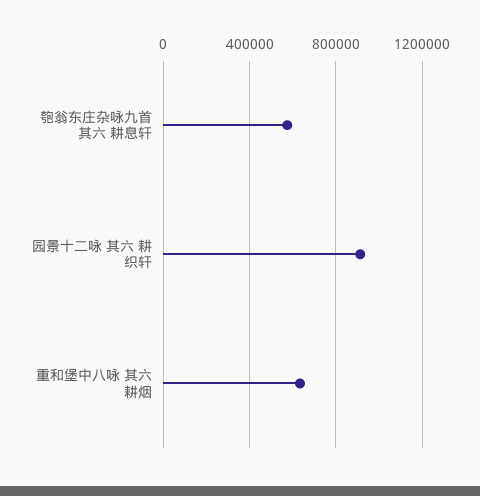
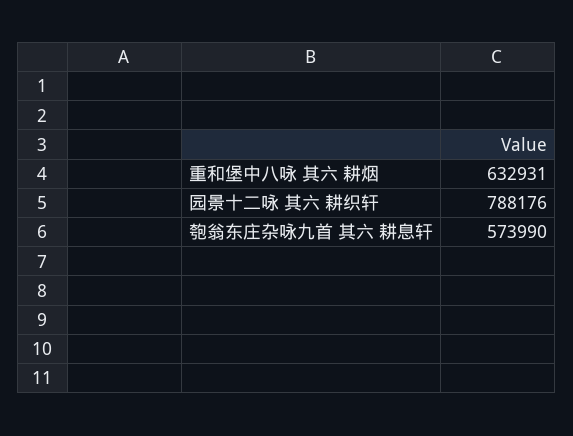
园景十二咏 其六 耕织轩: 900000 -> 788176

